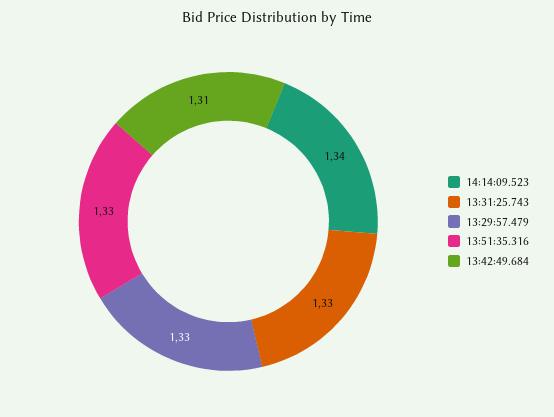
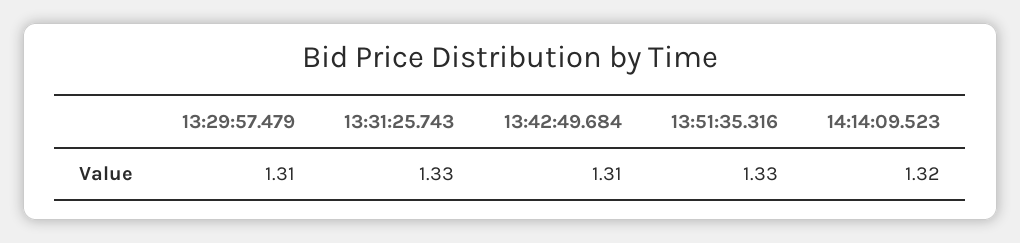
14:14:09.523: 1.34 -> 1.32
13:29:57.479: 1.33 -> 1.31

